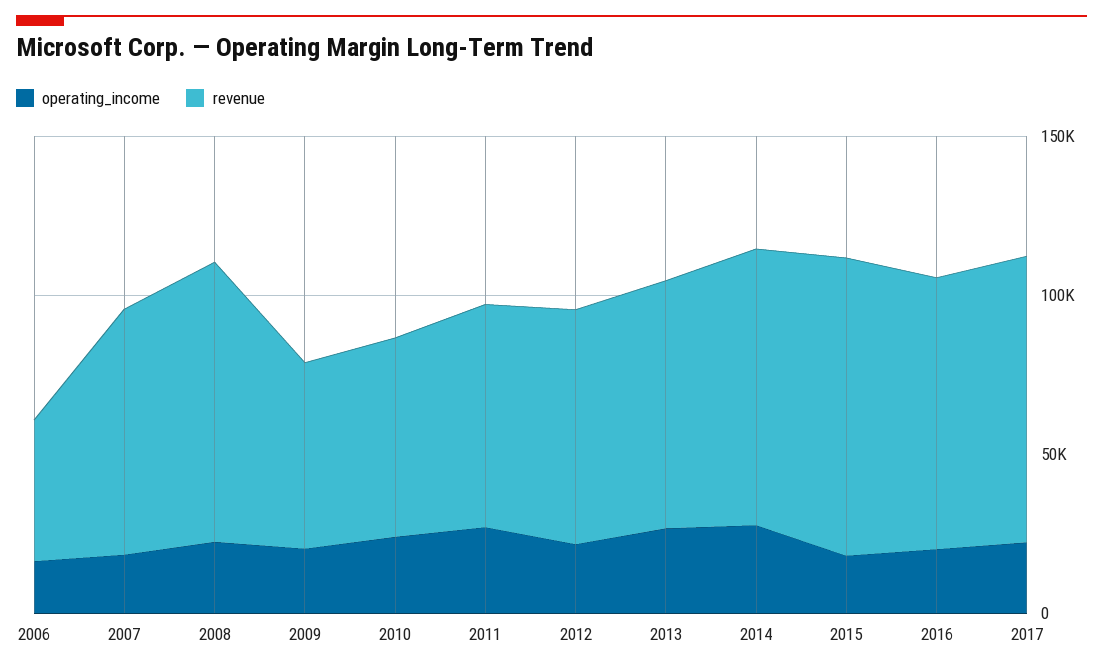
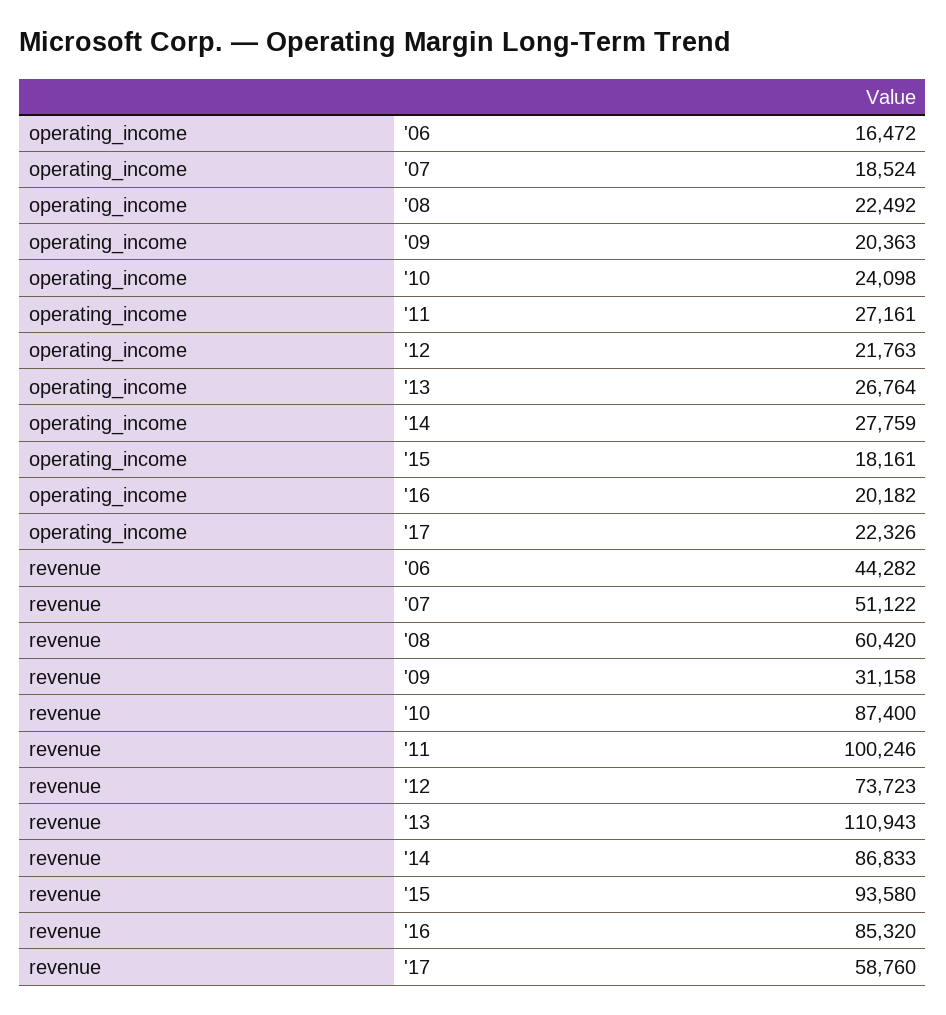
revenue, 2007: 80000 -> 51122
revenue, 2008: 90000 -> 60420
revenue, 2009: 60000 -> 31158
revenue, 2010: 60000 -> 87400
revenue, 2011: 70000 -> 100246
revenue, 2013: 80000 -> 110943
revenue, 2017: 90000 -> 58760

